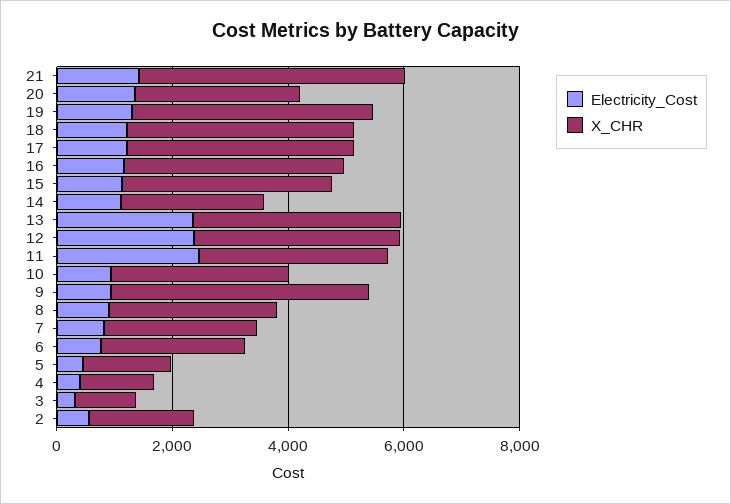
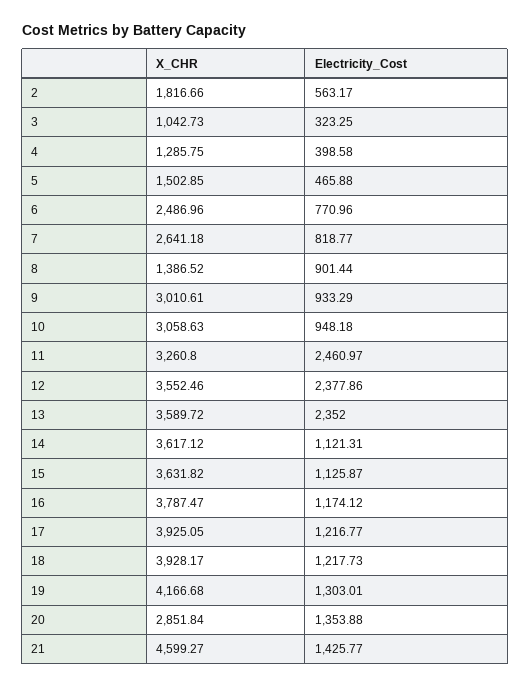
X_CHR, 14: 2500 -> 3617.12
X_CHR, 9: 4500 -> 3010.61
X_CHR, 8: 3000 -> 1386.52

